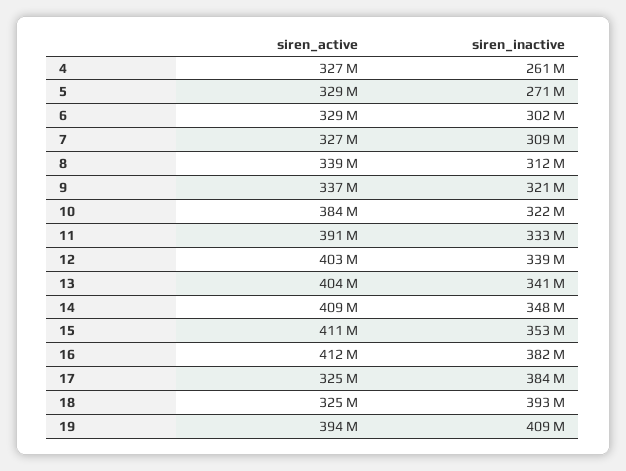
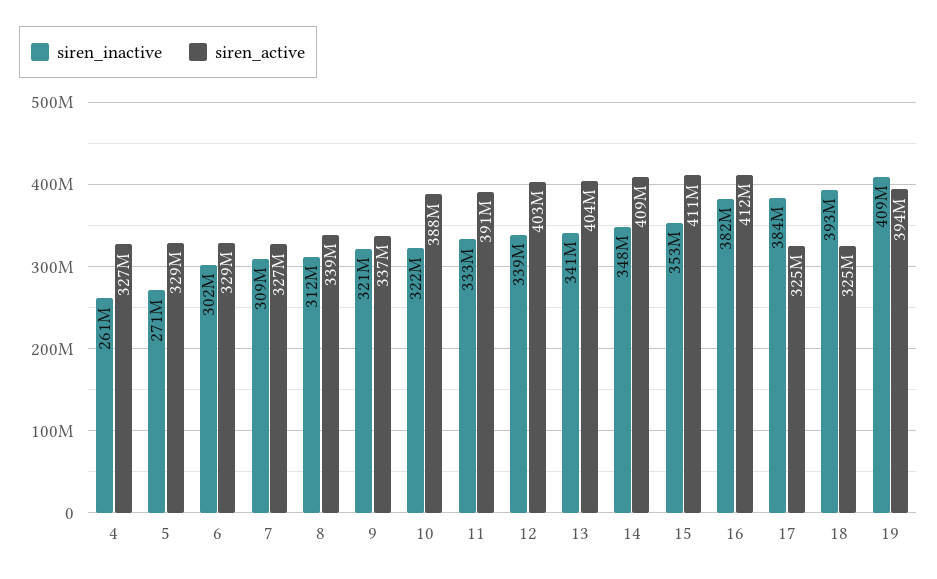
siren_active, 10: 384000000 -> 388000000

